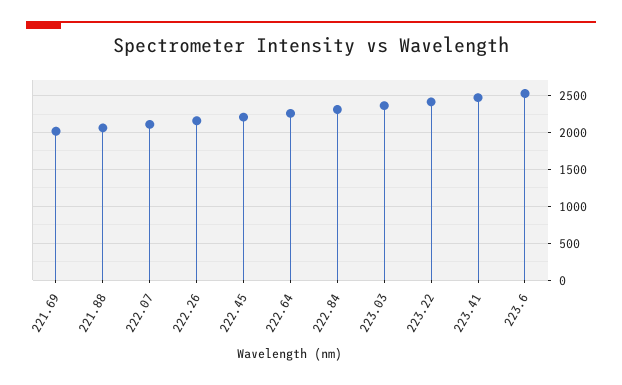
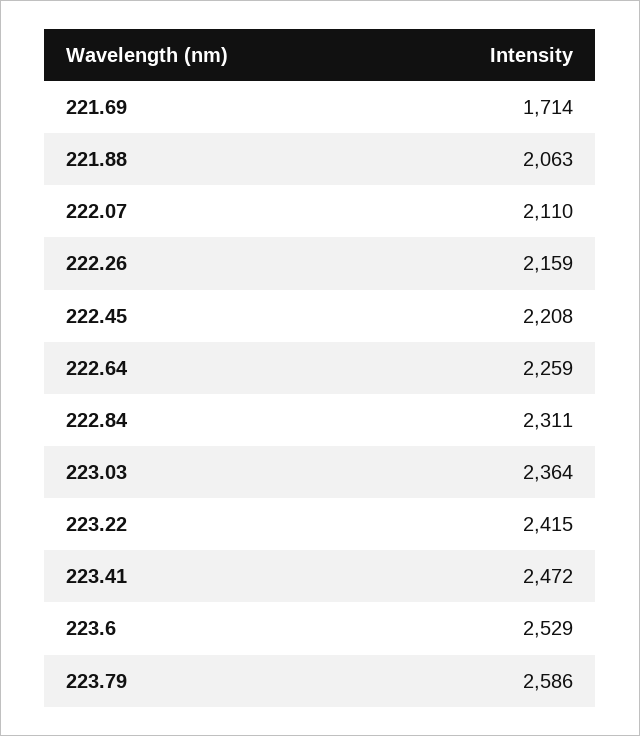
221.69: 2000 -> 1714
223.79: none -> 2586

